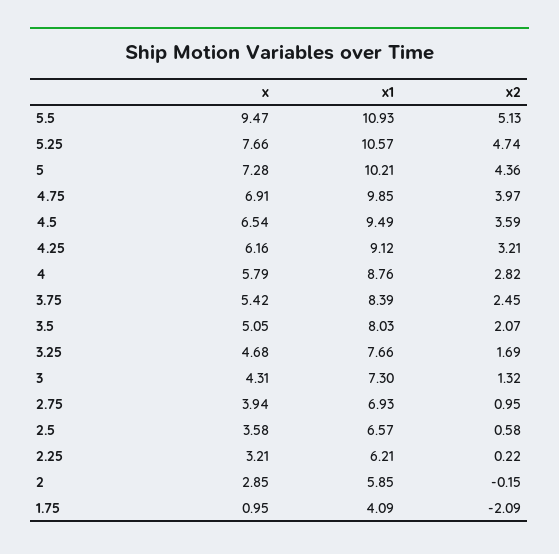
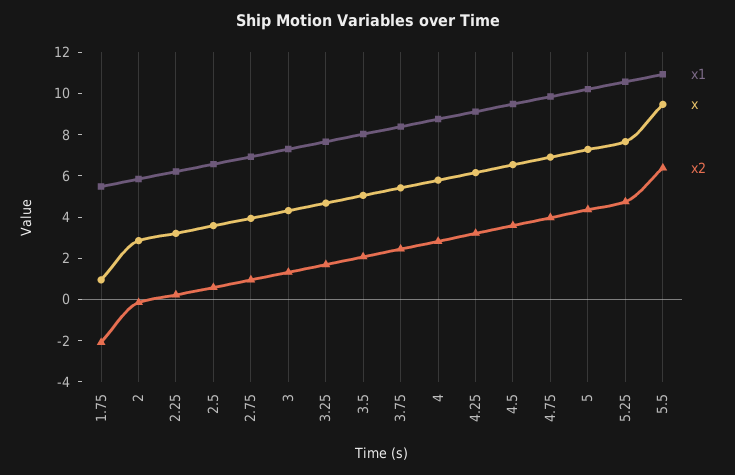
x2, 5.5: 5.13 -> 6.5
x1, 1.75: 4.09 -> 5.5

